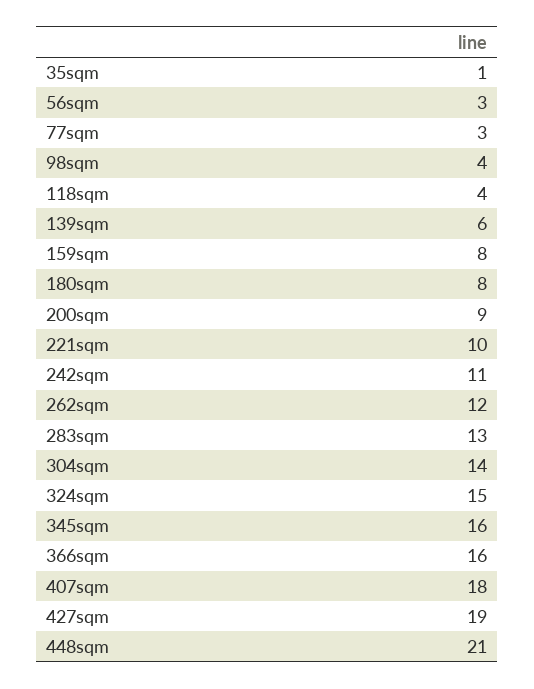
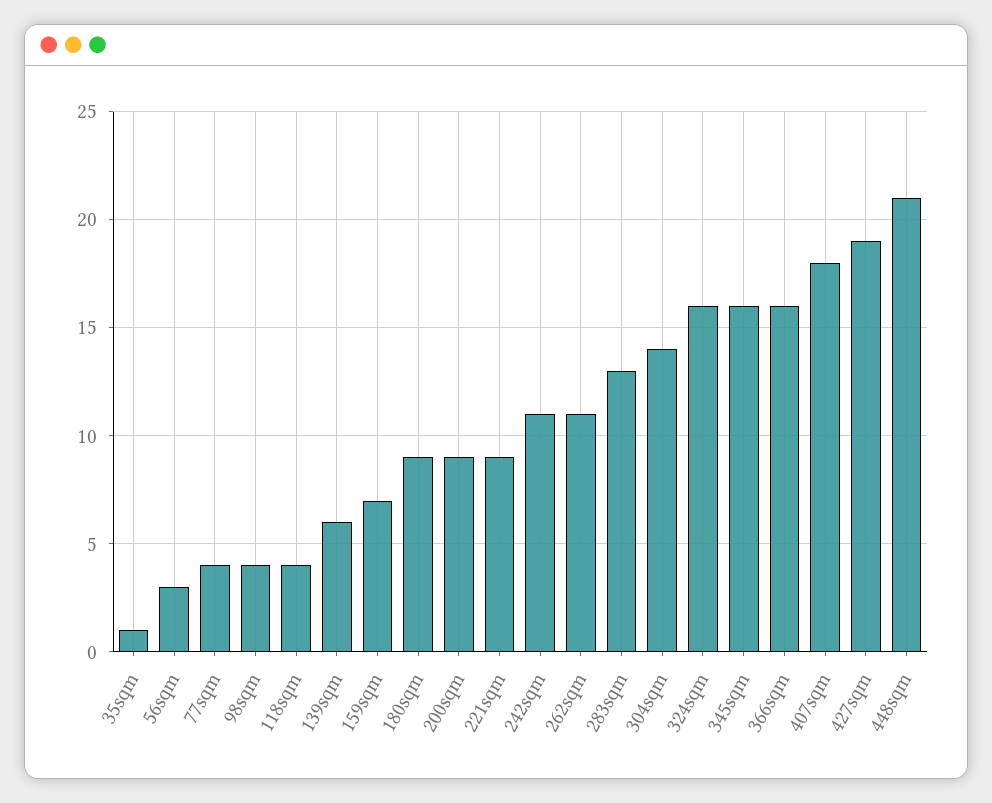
77sqm: 3 -> 4
159sqm: 8 -> 7
180sqm: 8 -> 9
221sqm: 10 -> 9
262sqm: 12 -> 11
324sqm: 15 -> 16

